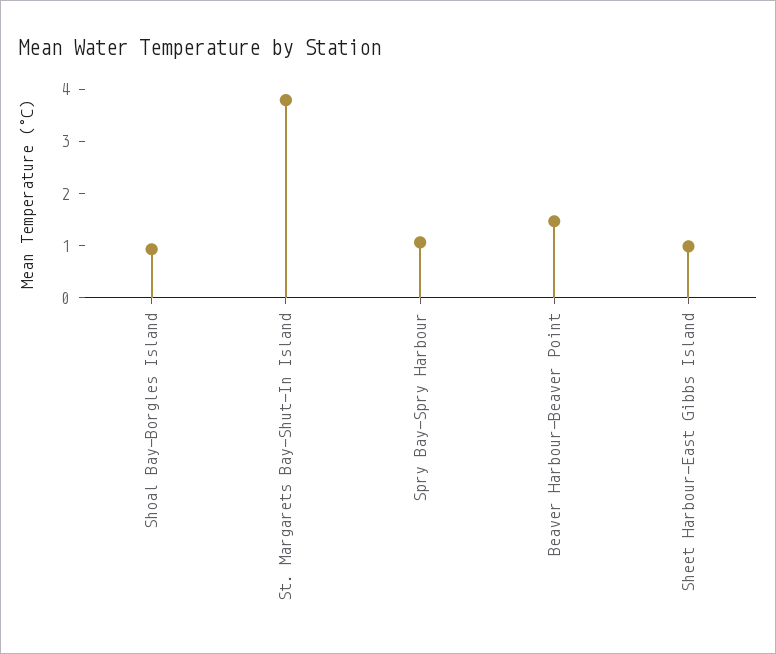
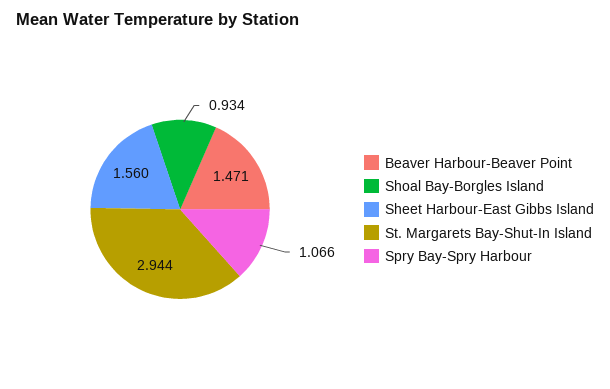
St. Margarets Bay-Shut-In Island: 3.8 -> 2.944
Sheet Harbour-East Gibbs Island: 1 -> 1.56

